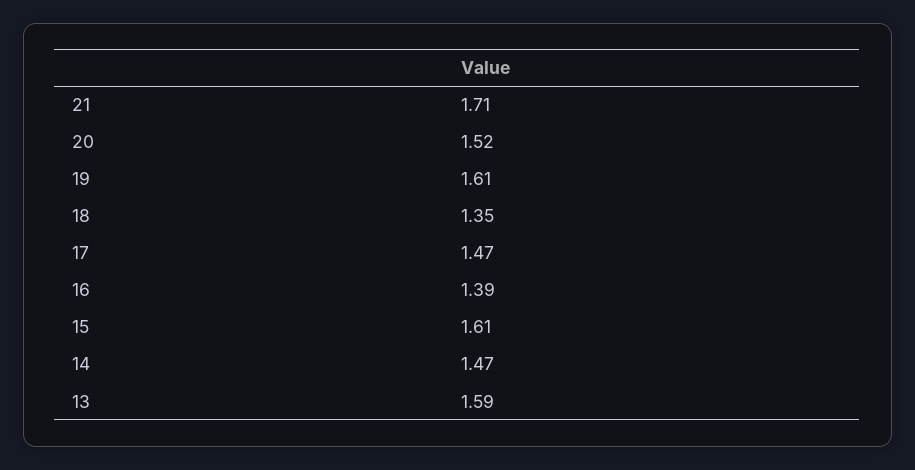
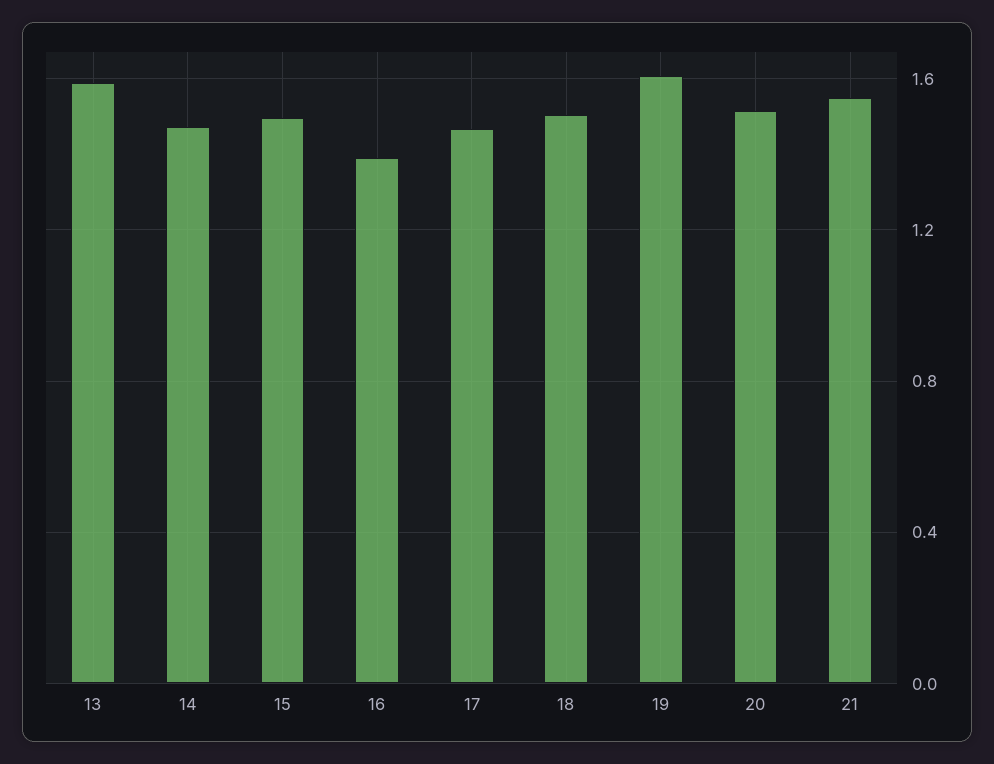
21: 1.71 -> 1.55
18: 1.35 -> 1.5
15: 1.61 -> 1.5

